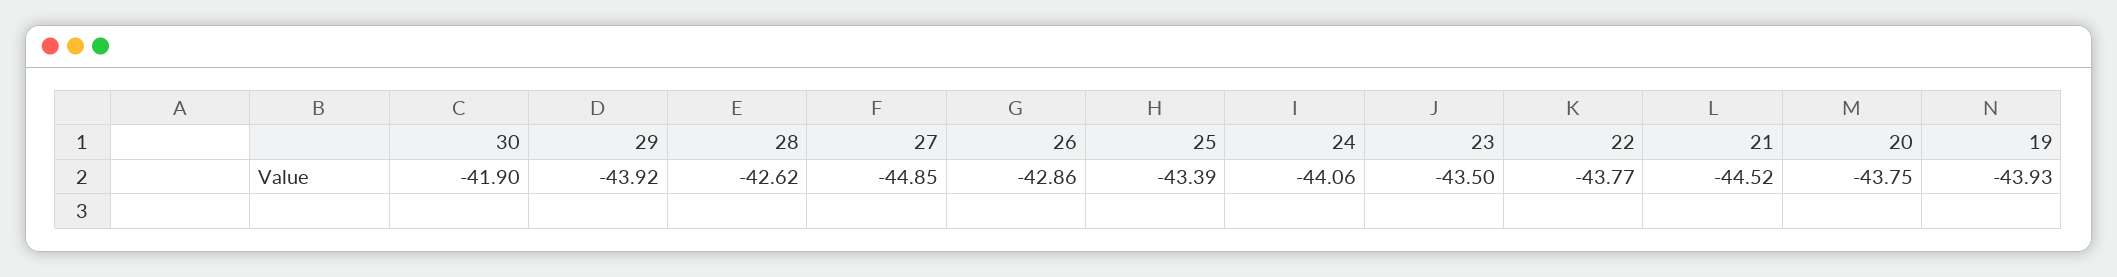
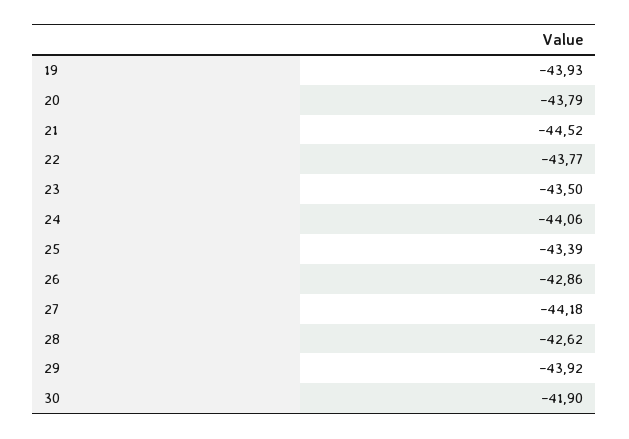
27: -44.85 -> -44.18
20: -43.75 -> -43.79

